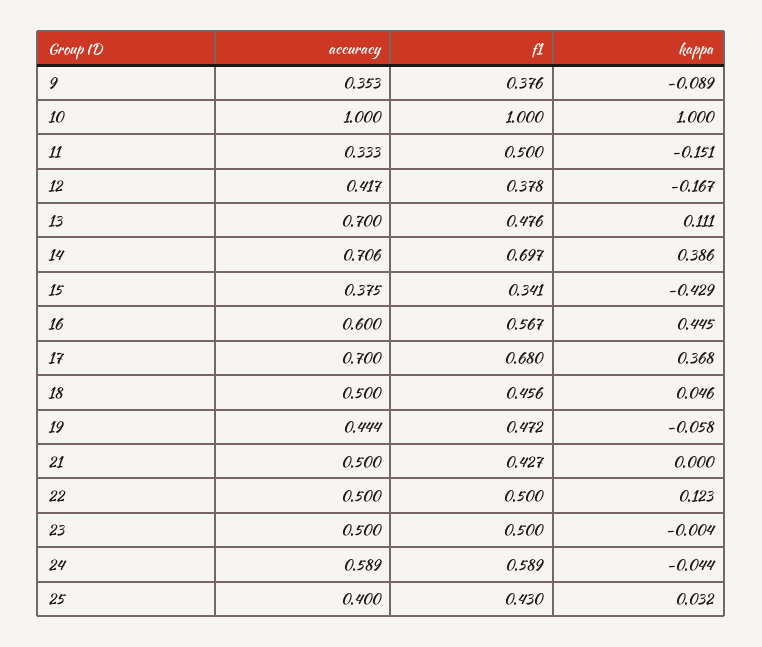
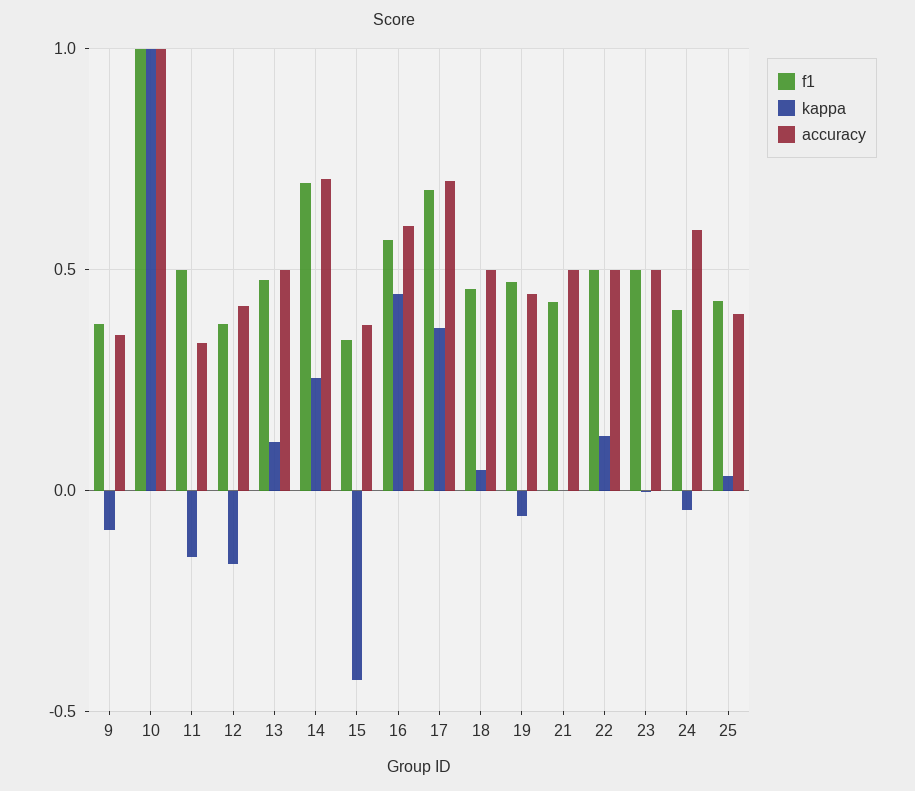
accuracy, 13: 0.7 -> 0.5
kappa, 14: 0.386 -> 0.25
f1, 24: 0.589 -> 0.4

